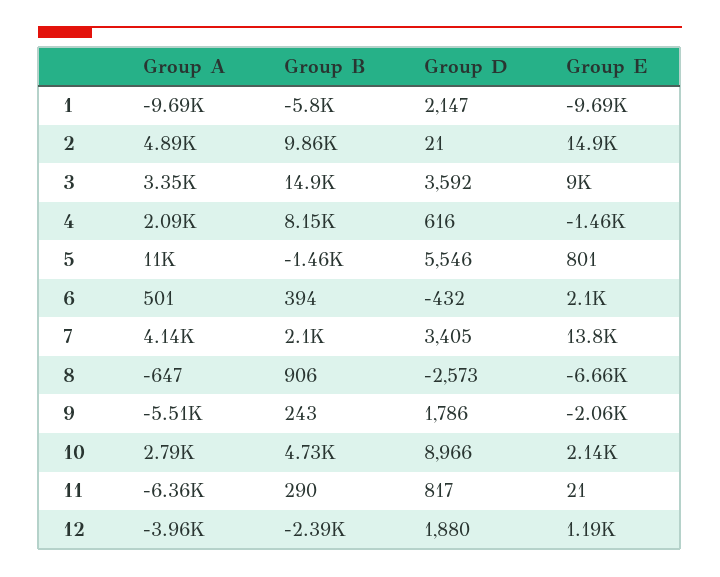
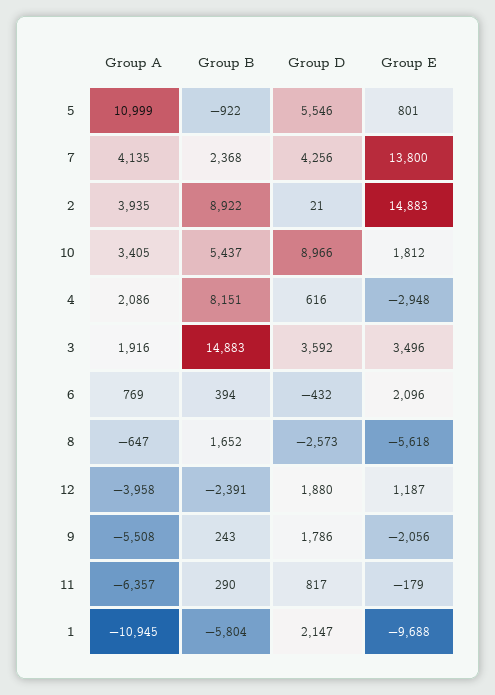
Group A, 1: -9690 -> -10945
Group A, 2: 4890 -> 3935
Group B, 2: 9860 -> 8922
Group A, 3: 3350 -> 1916
Group E, 3: 9000 -> 3496
Group E, 4: -1460 -> -2948
Group B, 5: -1460 -> -922
Group A, 6: 501 -> 769
Group B, 7: 2100 -> 2368
Group D, 7: 3405 -> 4256
Group B, 8: 906 -> 1652
Group E, 8: -6660 -> -5618
Group A, 10: 2790 -> 3405
Group B, 10: 4730 -> 5437
Group E, 10: 2140 -> 1812
Group E, 11: 21 -> -179

